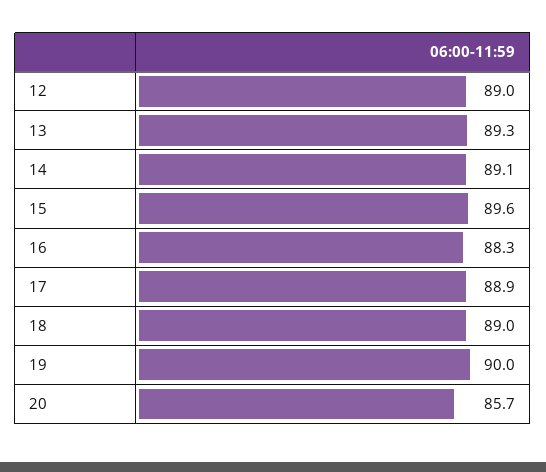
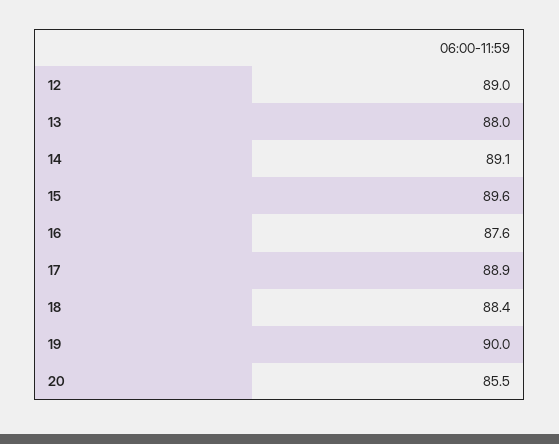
13: 89.3 -> 88
16: 88.3 -> 87.6
18: 89 -> 88.4
20: 85.7 -> 85.5

